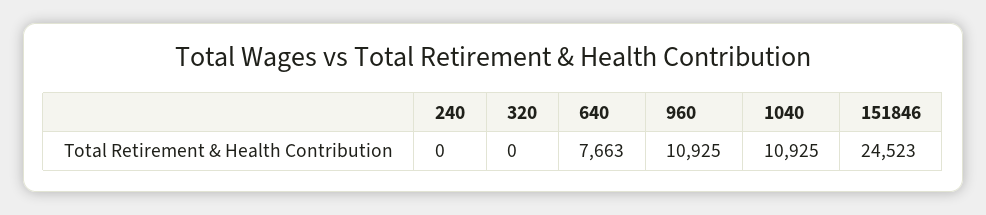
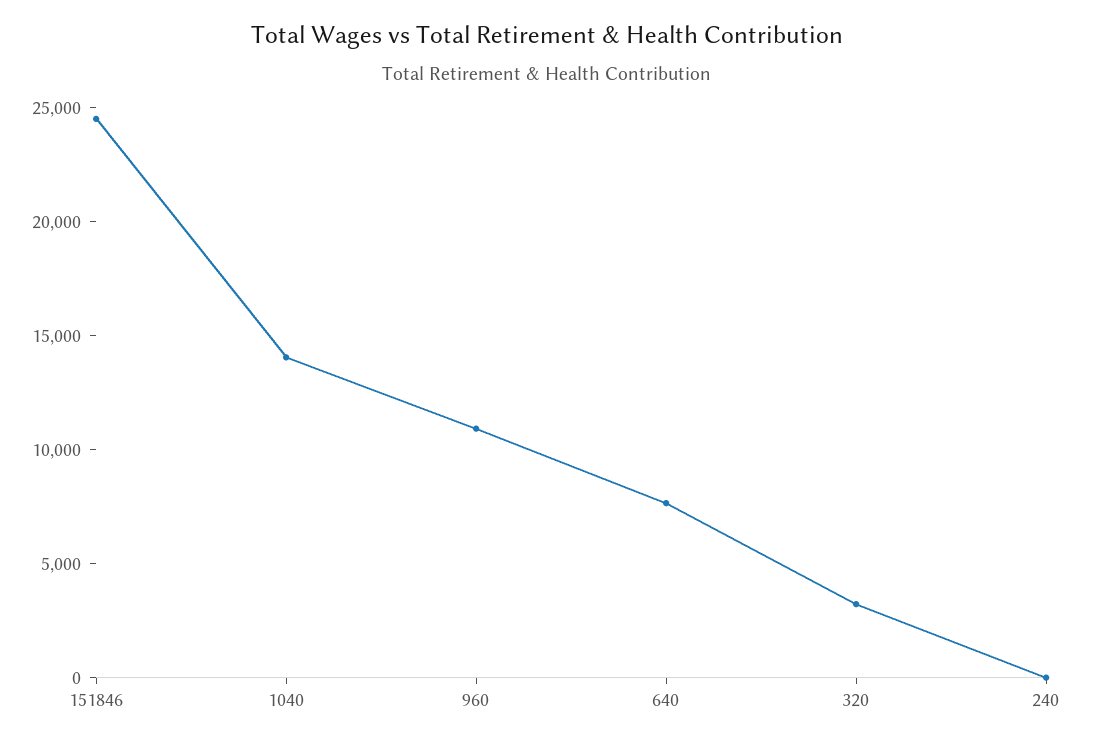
320: 0 -> 3000
1040: 10925 -> 14000

